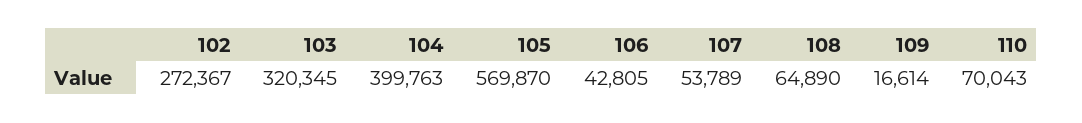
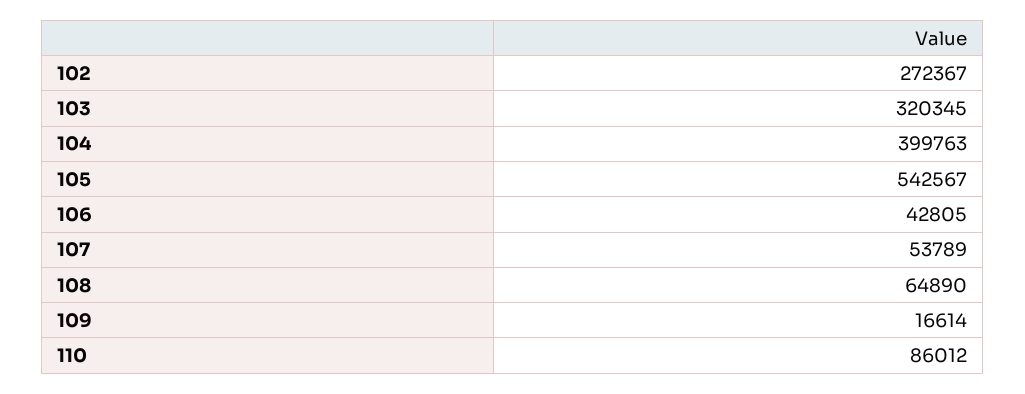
105: 569870 -> 542567
110: 70043 -> 86012

